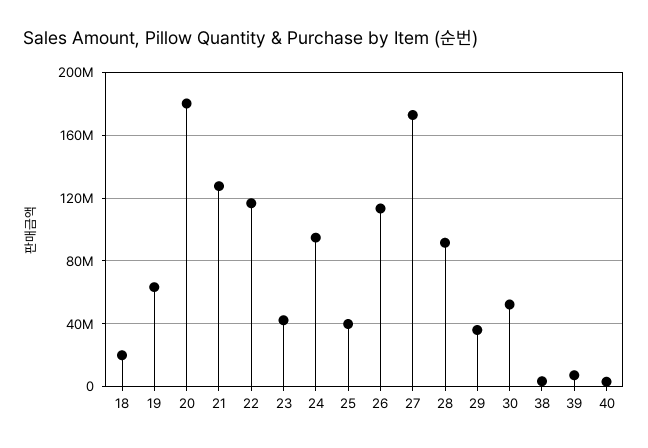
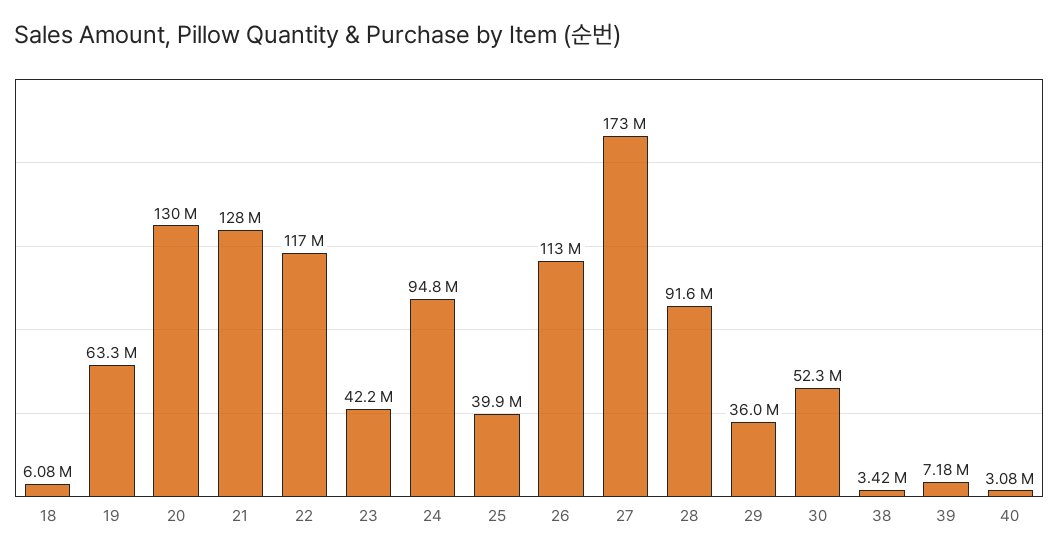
18: 20000000 -> 6080000
20: 180000000 -> 130000000

